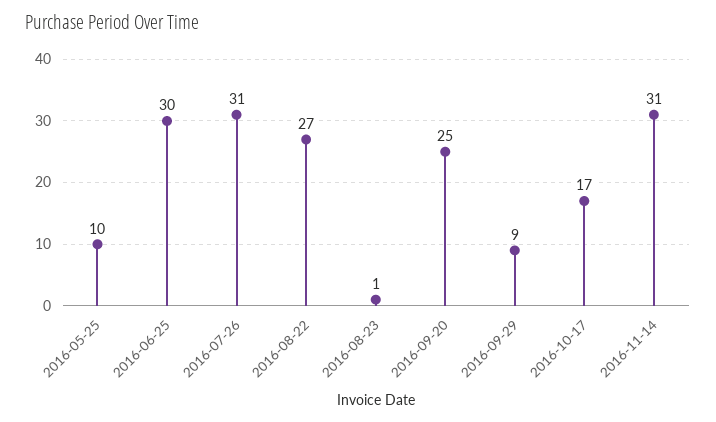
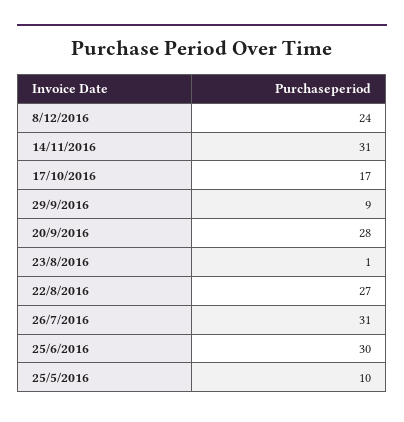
2016-09-20: 25 -> 28
8/12/2016: none -> 24

